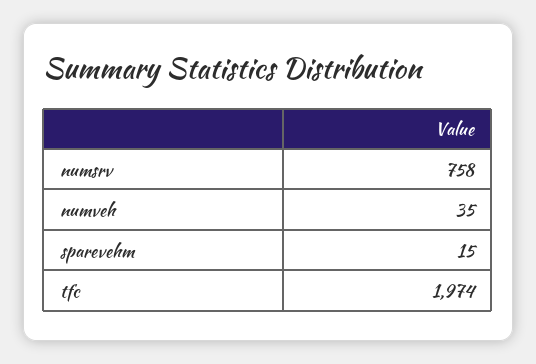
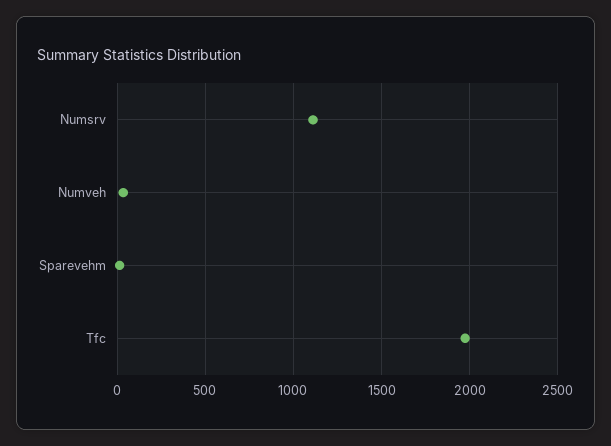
numsrv: 758 -> 1100

